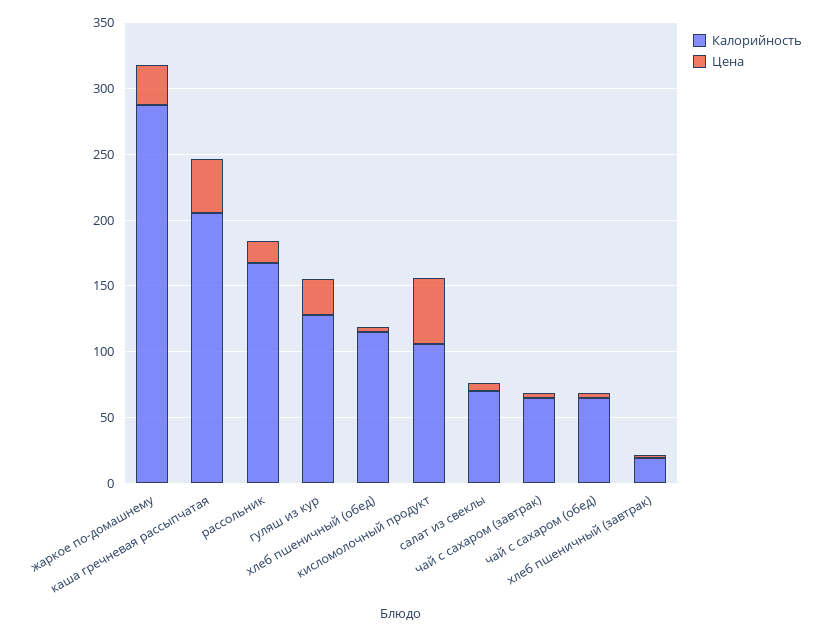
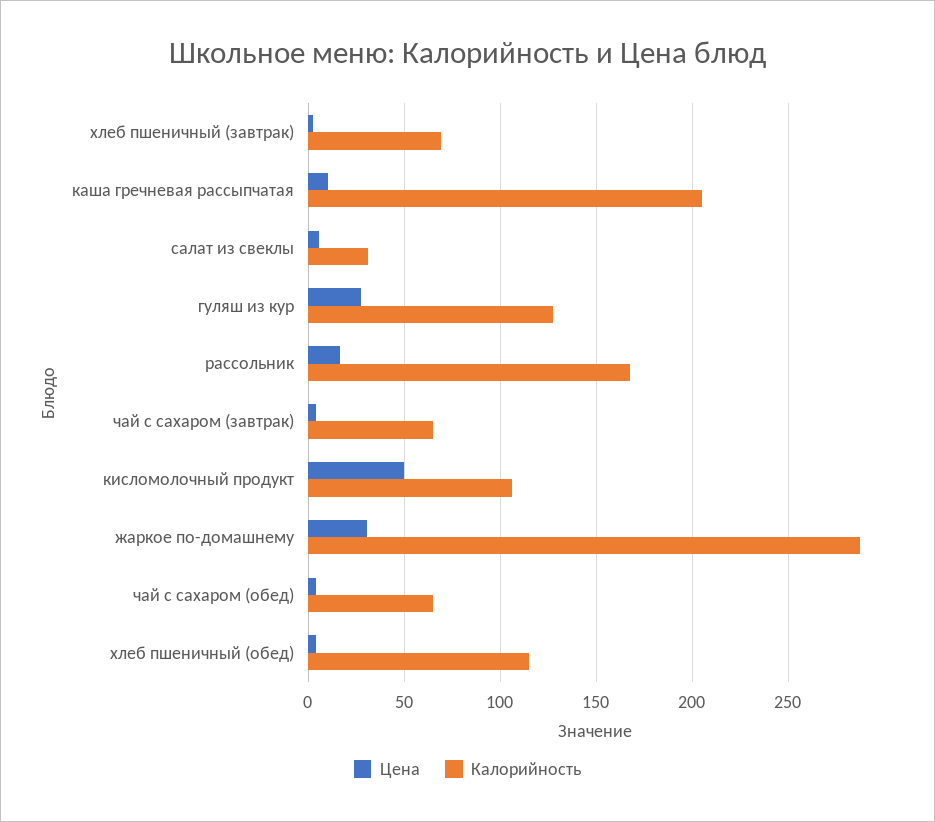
Цена, каша гречневая рассыпчатая: 40 -> 10
Калорийность, салат из свеклы: 70 -> 30
Калорийность, хлеб пшеничный (завтрак): 20 -> 70

